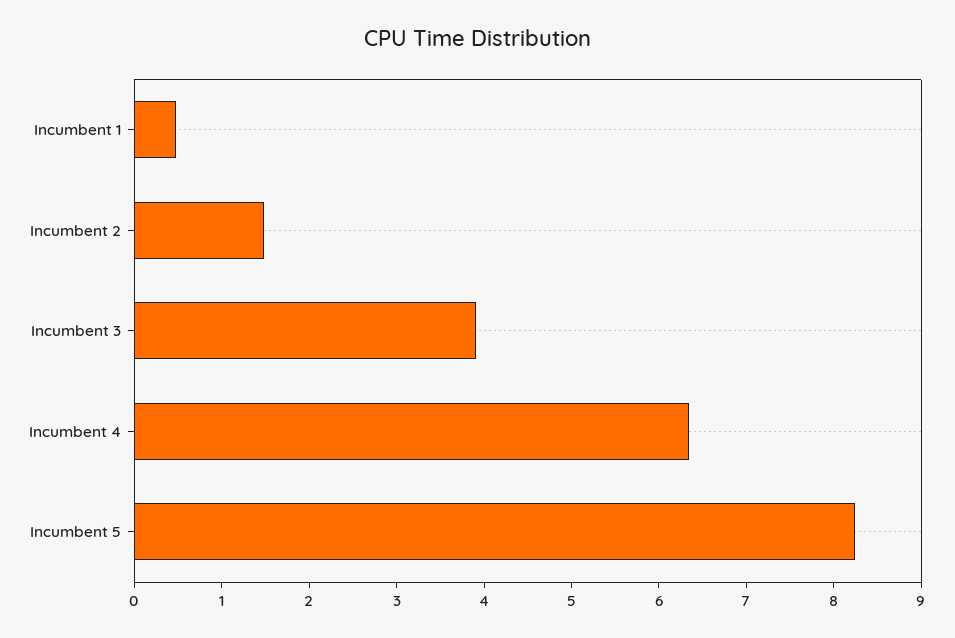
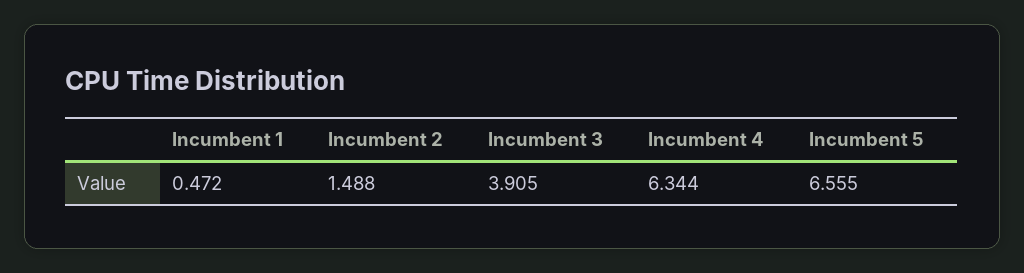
Incumbent 5: 8.2 -> 6.555

